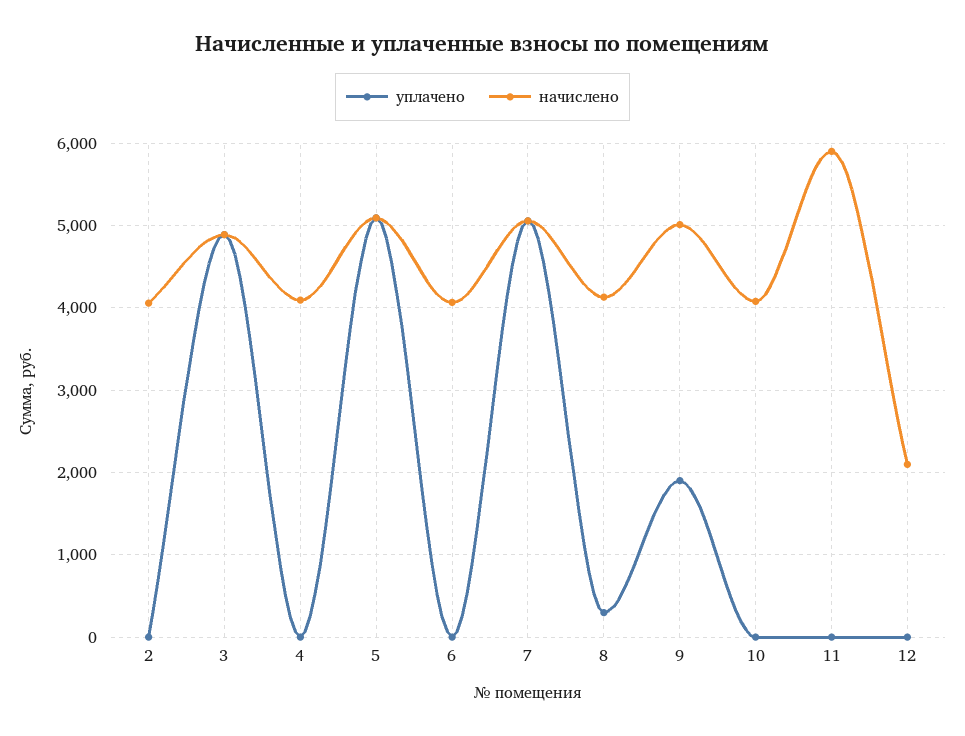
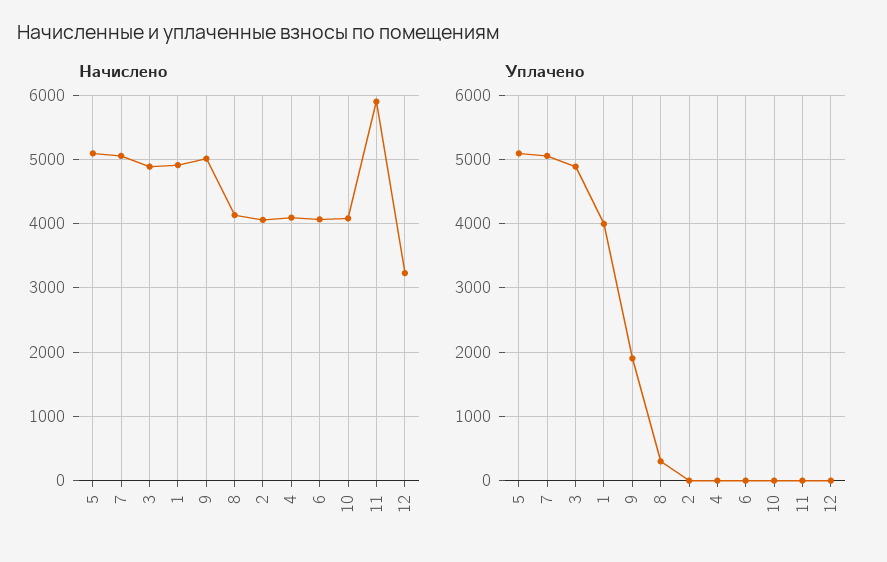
начислено, 12: 2100 -> 3200
начислено, 1: none -> 4900
уплачено, 1: none -> 4000

